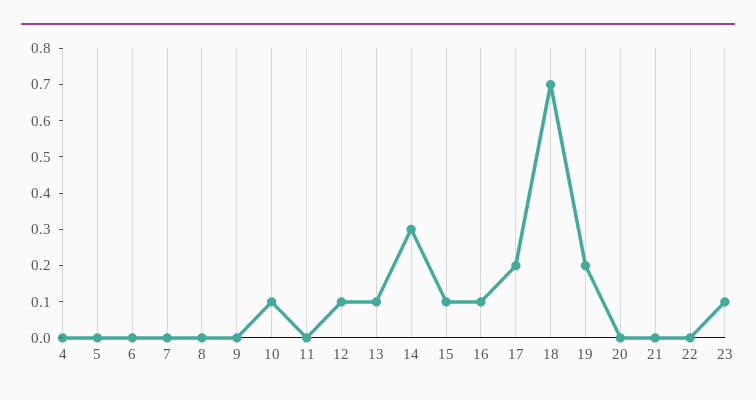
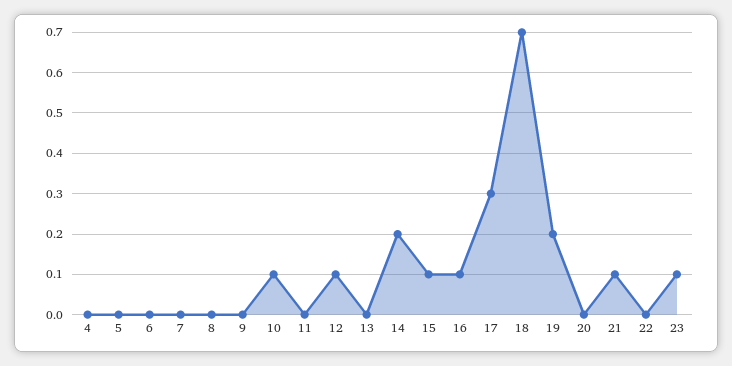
13: 0.1 -> 0
14: 0.3 -> 0.2
17: 0.2 -> 0.3
21: 0 -> 0.1

